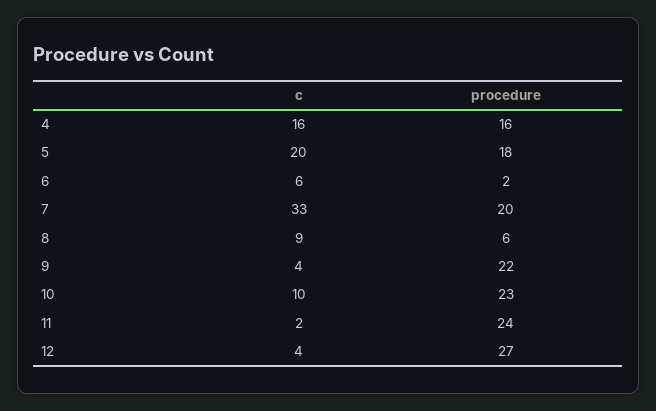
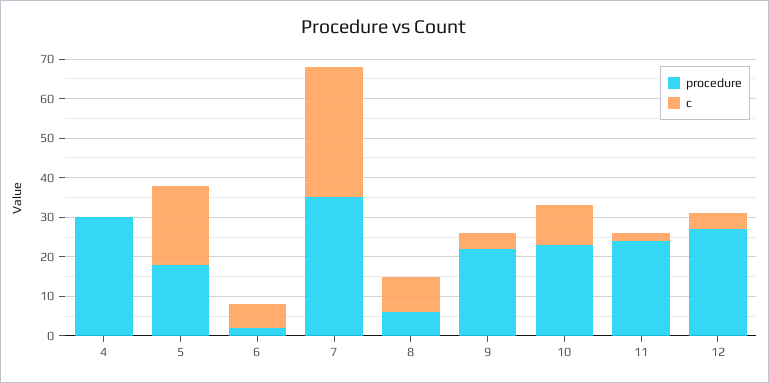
c, 4: 16 -> 0
procedure, 4: 16 -> 30
procedure, 7: 20 -> 35

